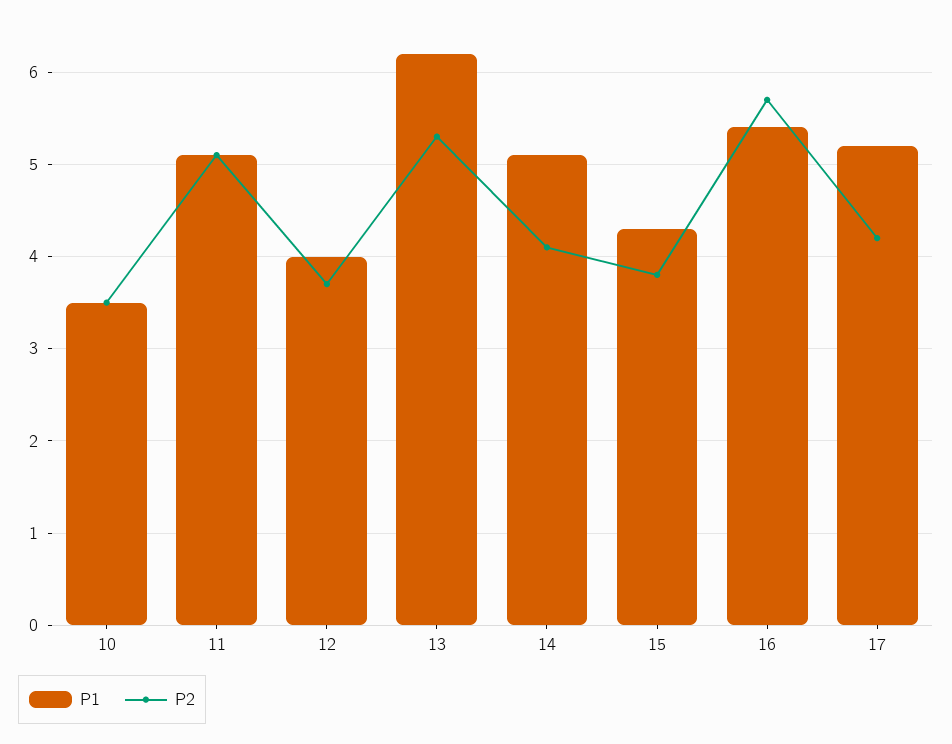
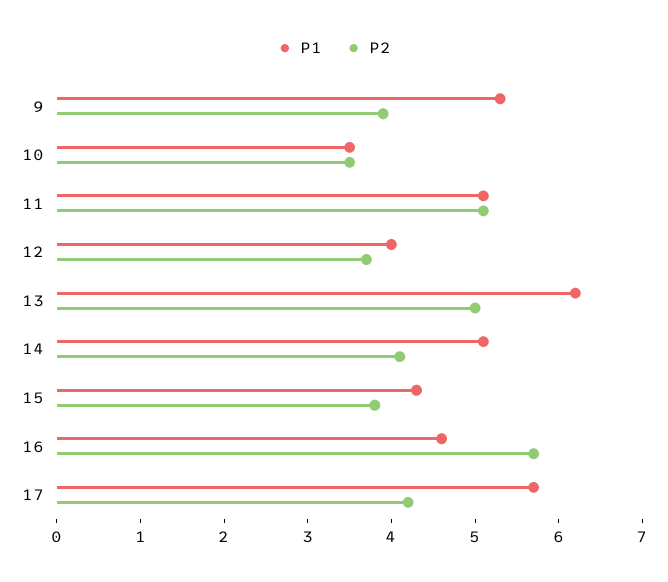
P2, 13: 5.3 -> 5
P1, 16: 5.4 -> 4.6
P1, 17: 5.2 -> 5.7
P1, 9: none -> 5.3
P2, 9: none -> 3.9

